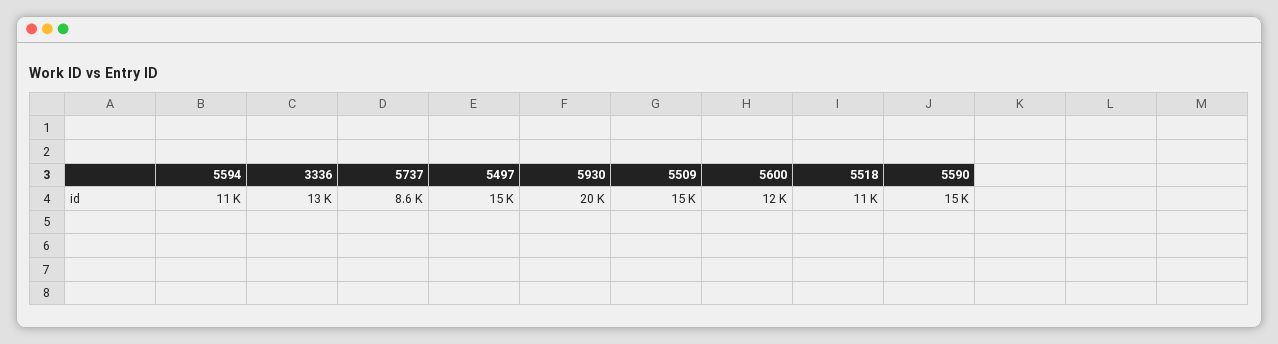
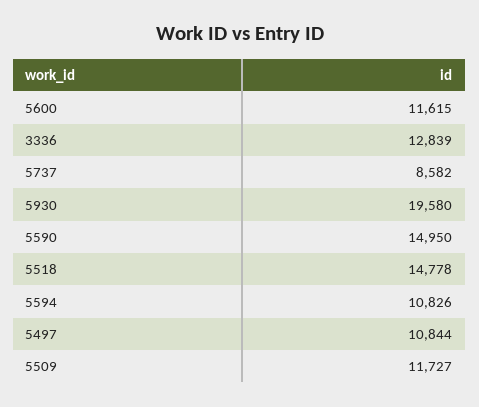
5497: 15000 -> 10844
5509: 15000 -> 11727
5518: 11000 -> 14778

